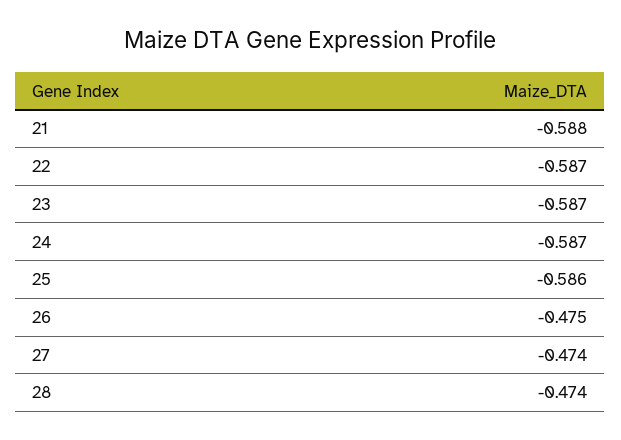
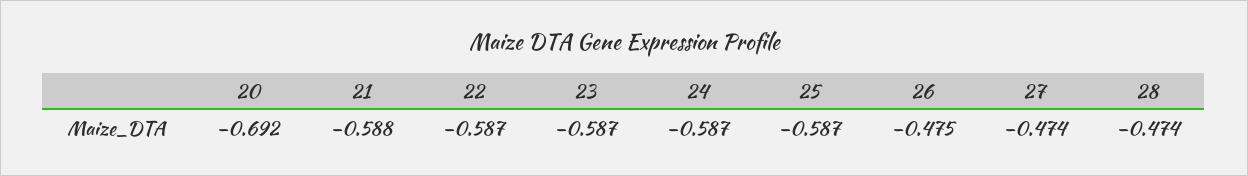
25: -0.586 -> -0.587
20: none -> -0.692

